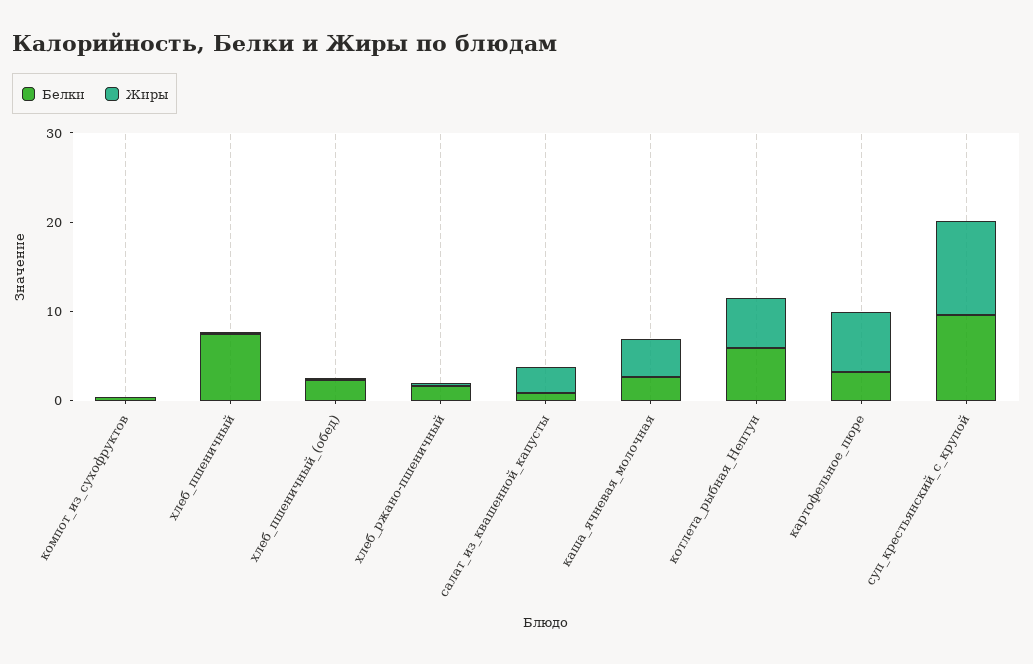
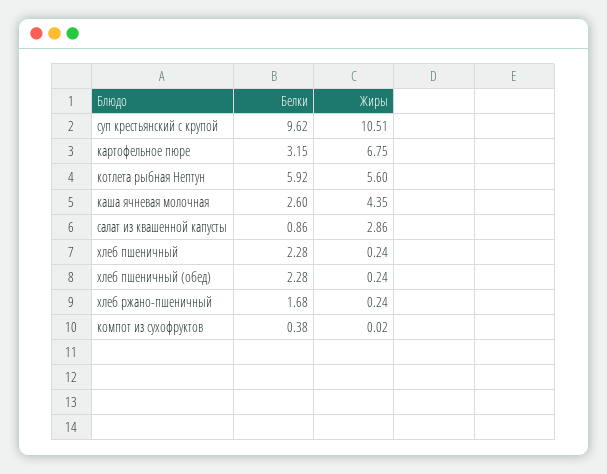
Белки, хлеб_пшеничный: 8 -> 2.28

